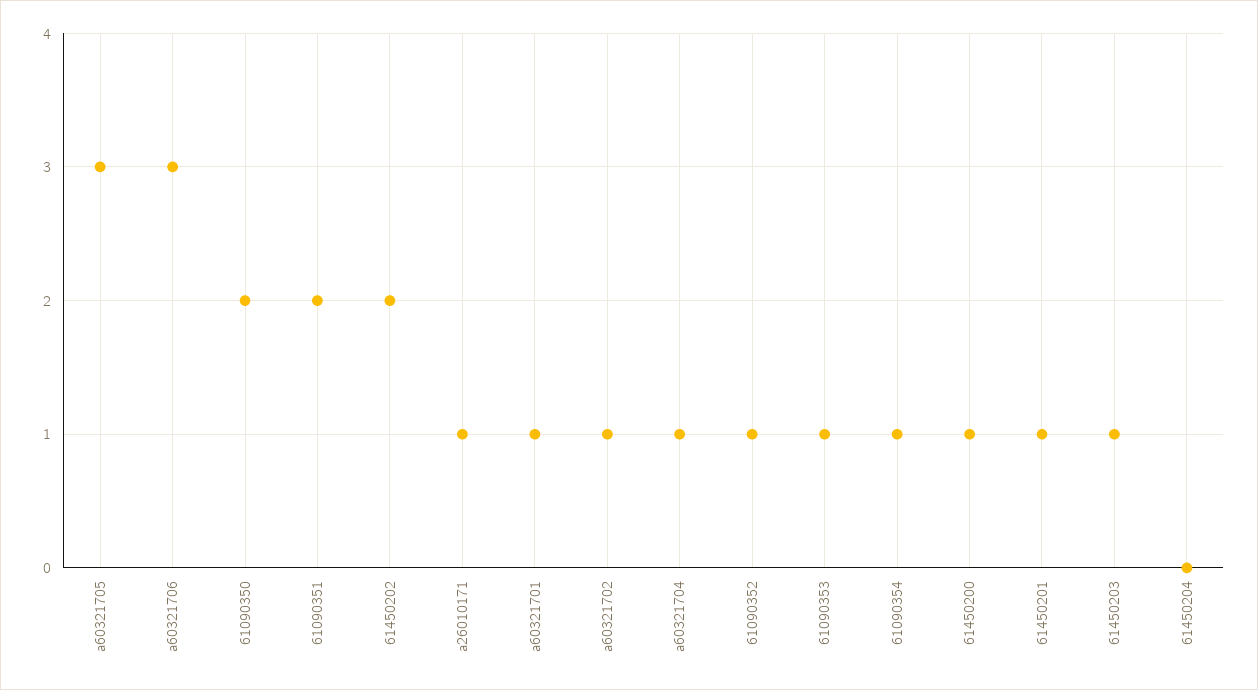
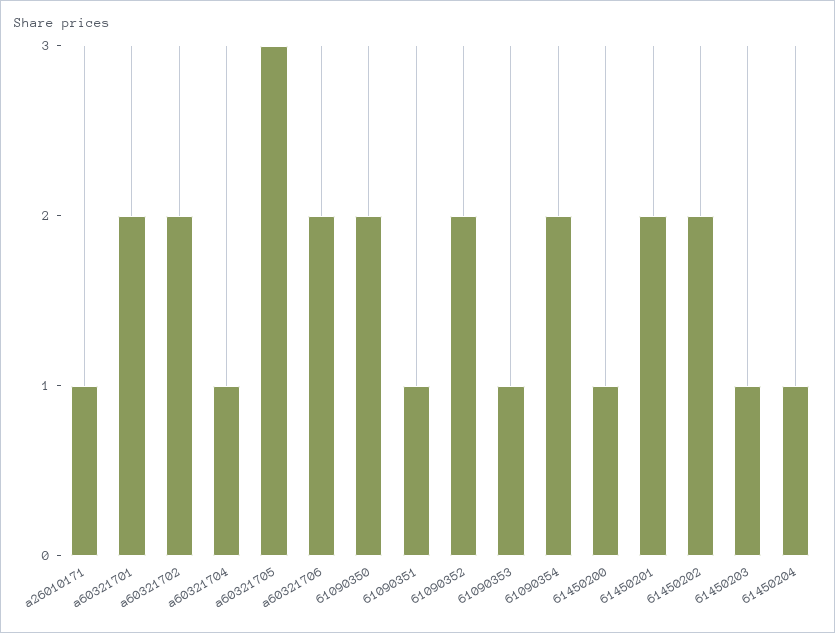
a60321706: 3 -> 2
61090351: 2 -> 1
a60321701: 1 -> 2
a60321702: 1 -> 2
61090352: 1 -> 2
61090354: 1 -> 2
61450201: 1 -> 2
61450204: 0 -> 1

